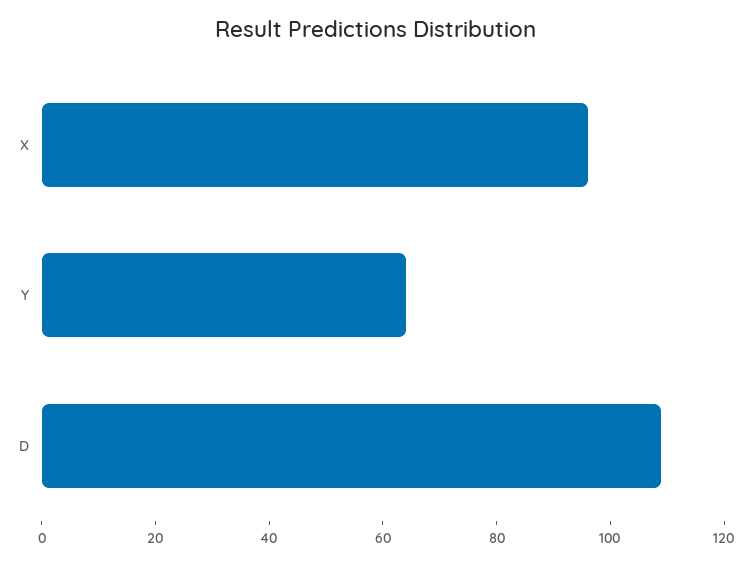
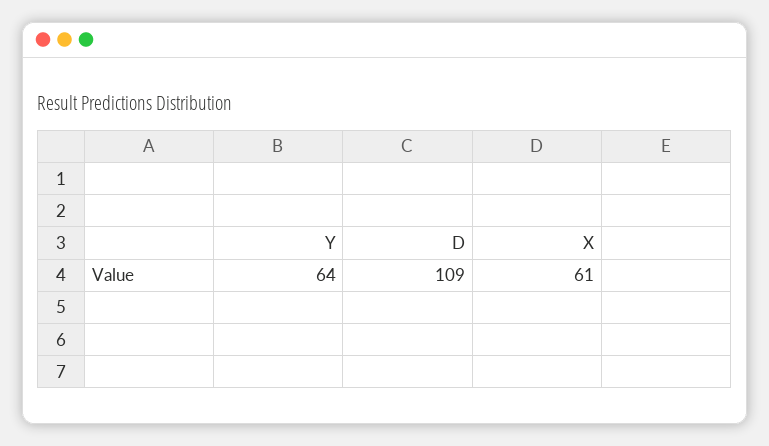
X: 95 -> 61

